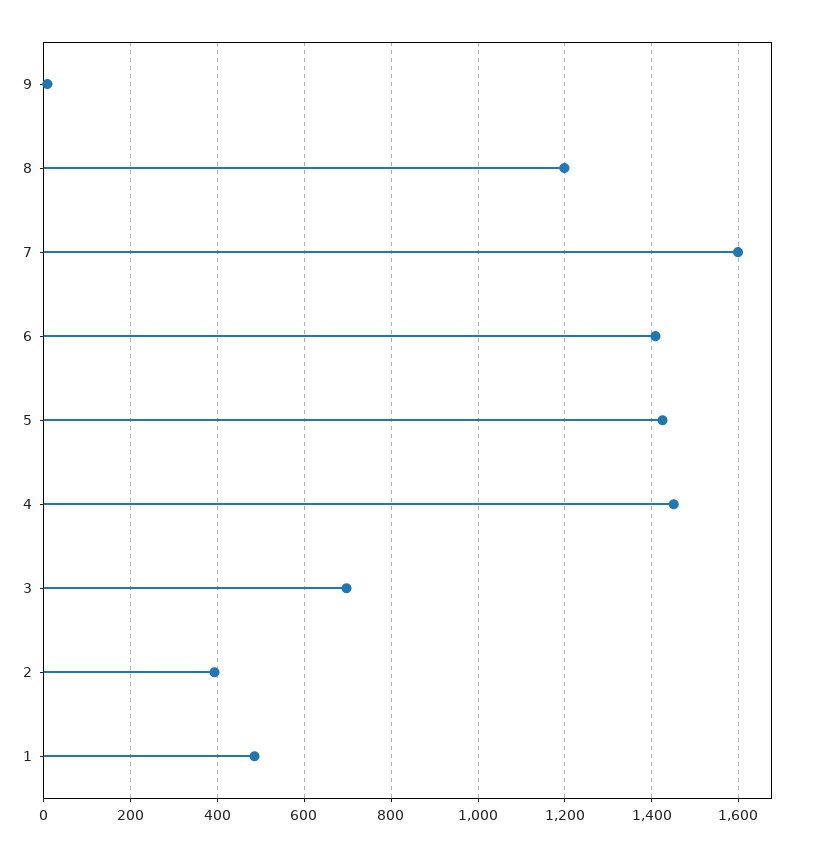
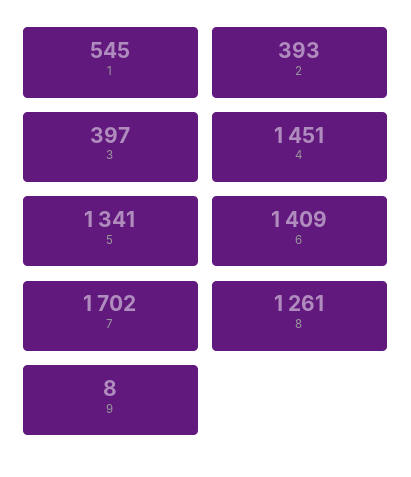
8: 1200 -> 1261
7: 1600 -> 1702
5: 1420 -> 1341
3: 700 -> 397
1: 480 -> 545

